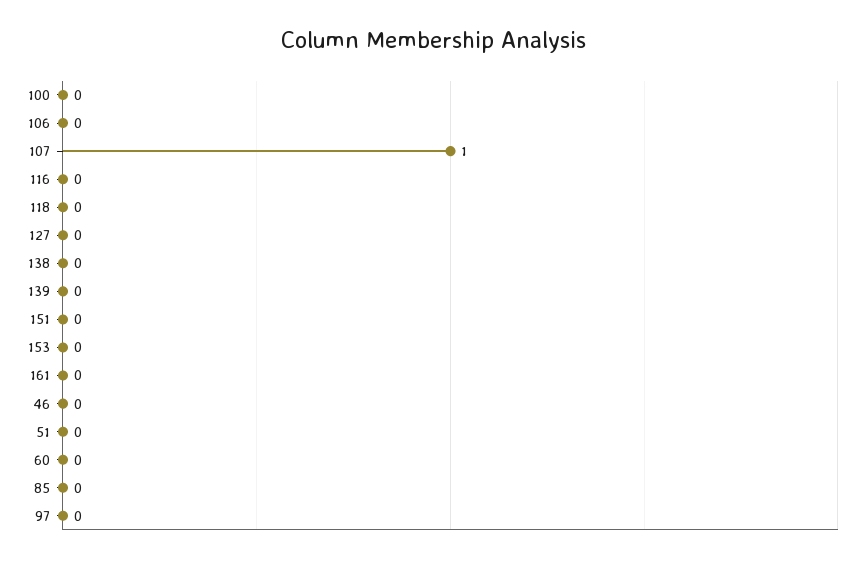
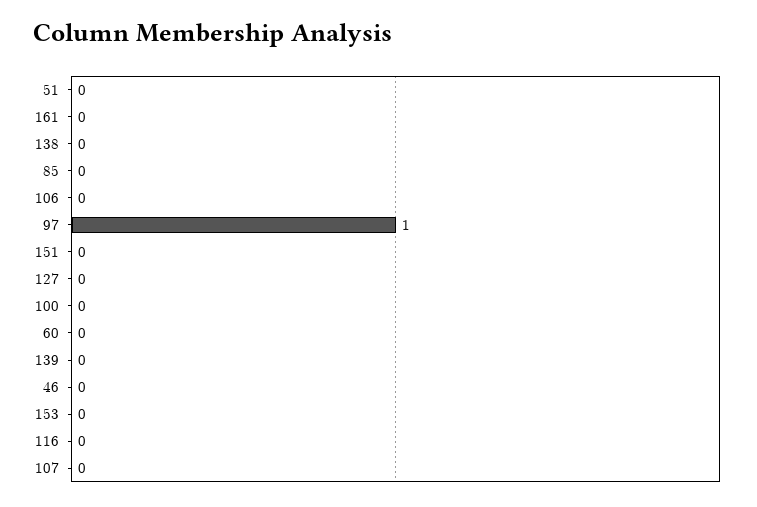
107: 1 -> 0
118: 0 -> none
97: 0 -> 1

